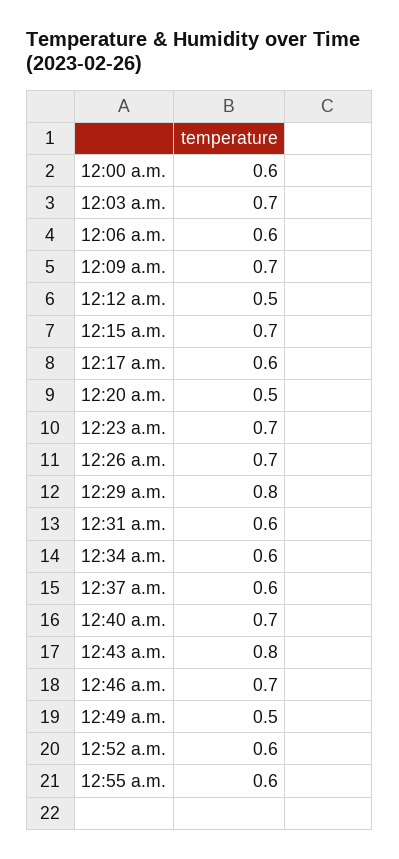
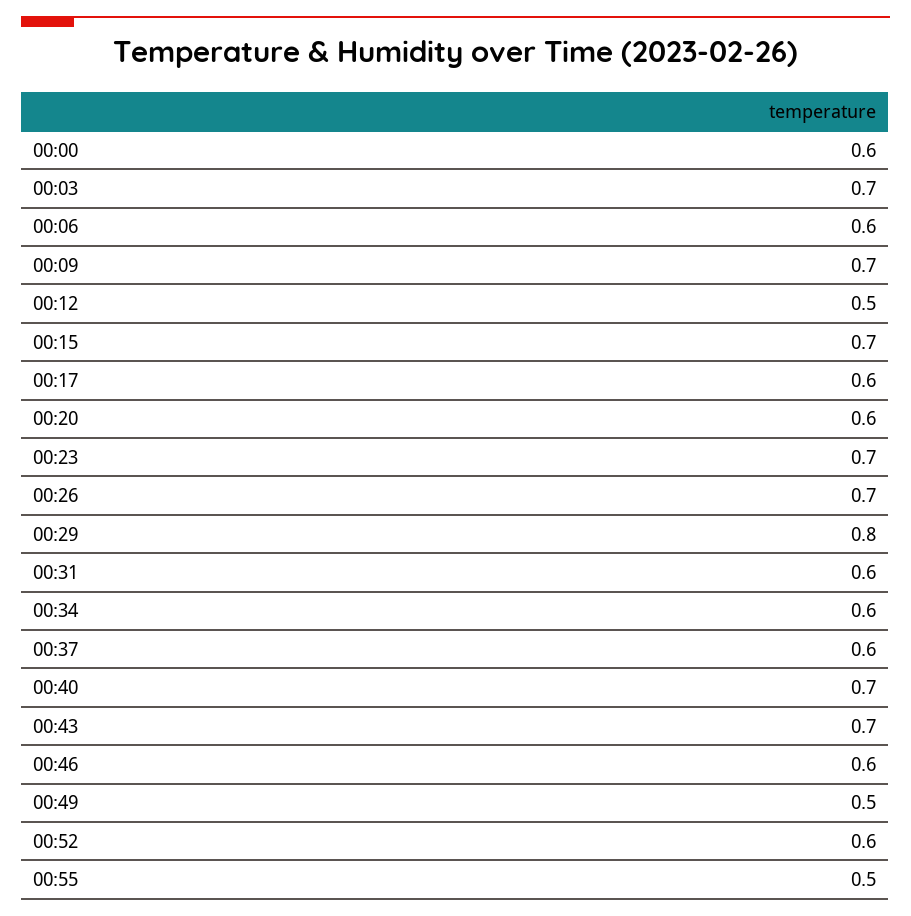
12:20 a.m.: 0.5 -> 0.6
12:43 a.m.: 0.8 -> 0.7
12:46 a.m.: 0.7 -> 0.6
12:55 a.m.: 0.6 -> 0.5

